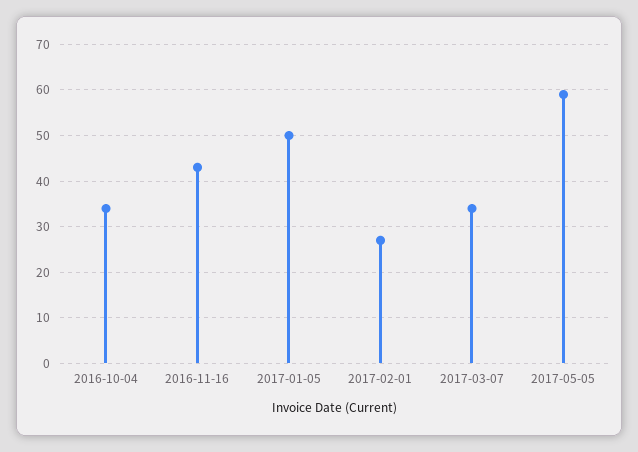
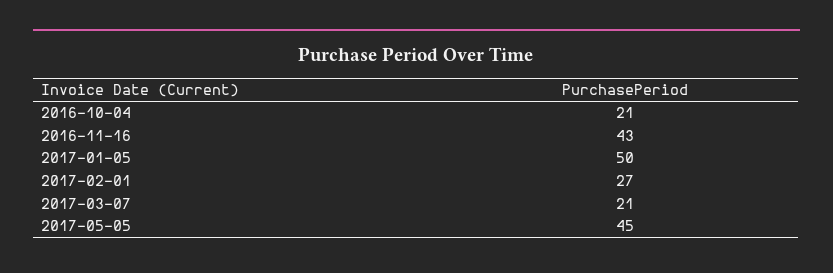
2016-10-04: 35 -> 21
2017-03-07: 35 -> 21
2017-05-05: 60 -> 45

